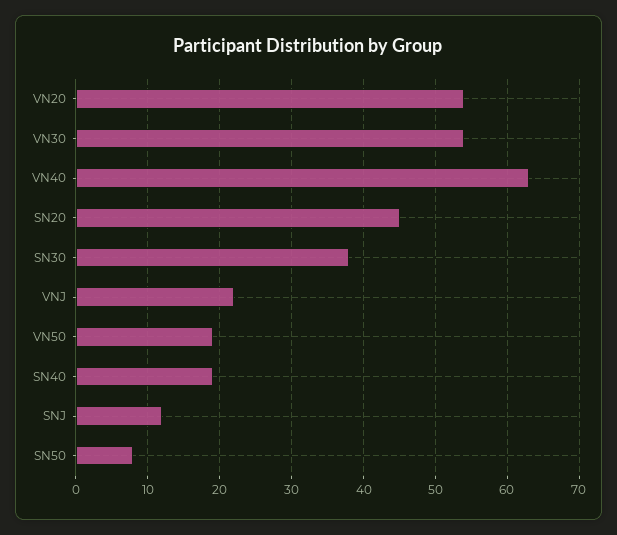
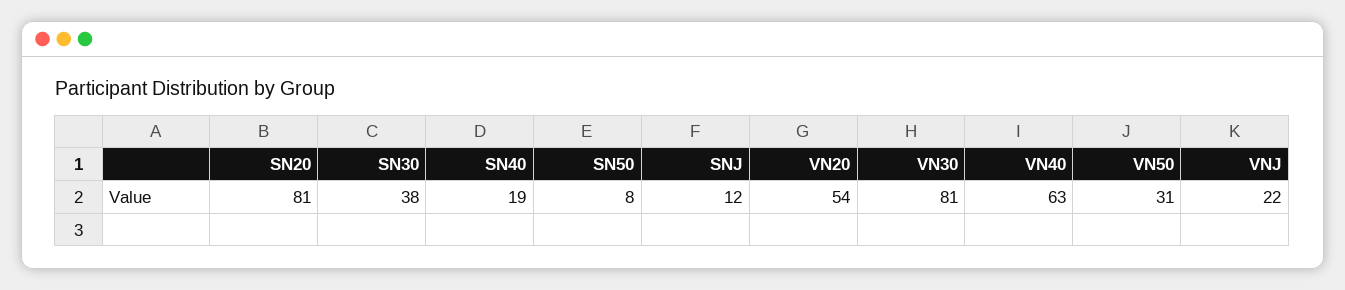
VN30: 54 -> 81
SN20: 45 -> 81
VN50: 19 -> 31

